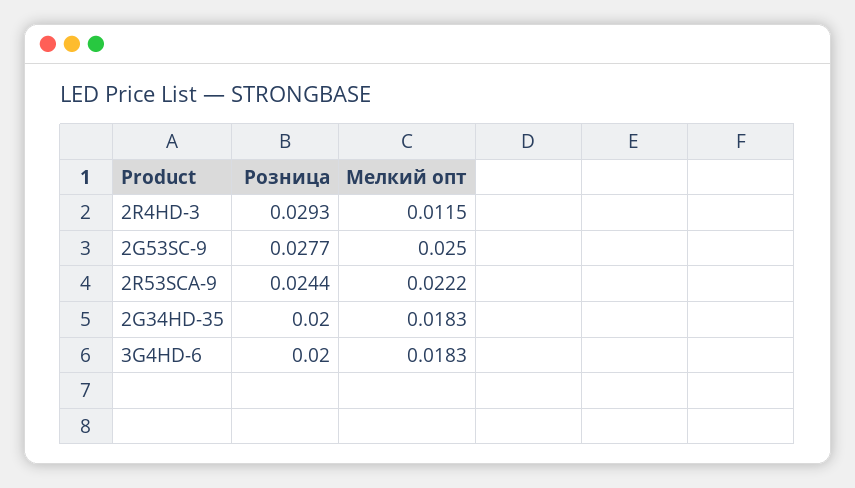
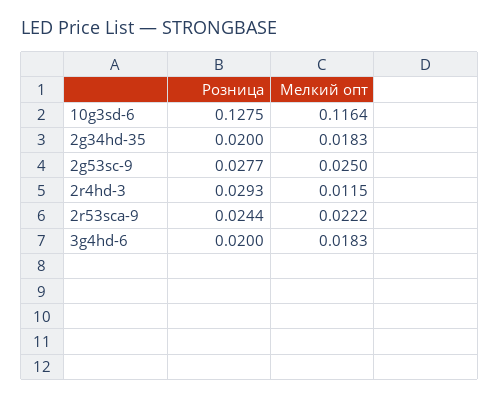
Розница, 10g3sd-6: none -> 0.1275
Мелкий опт, 10g3sd-6: none -> 0.1164

